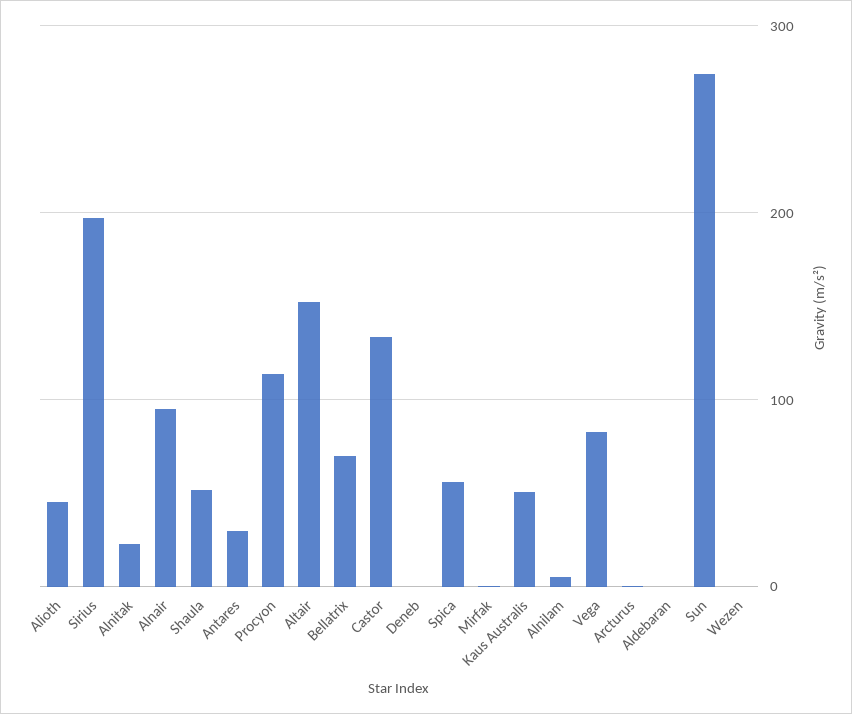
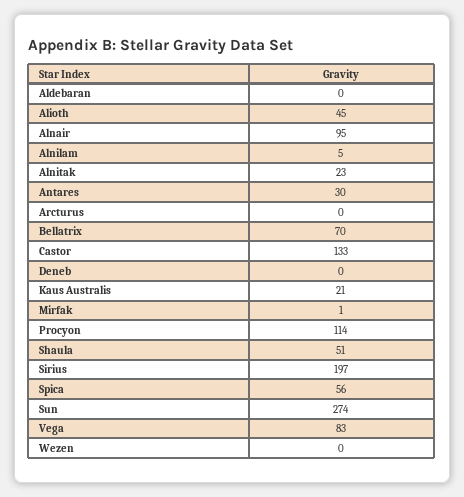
Altair: 150 -> none
Kaus Australis: 50 -> 21

